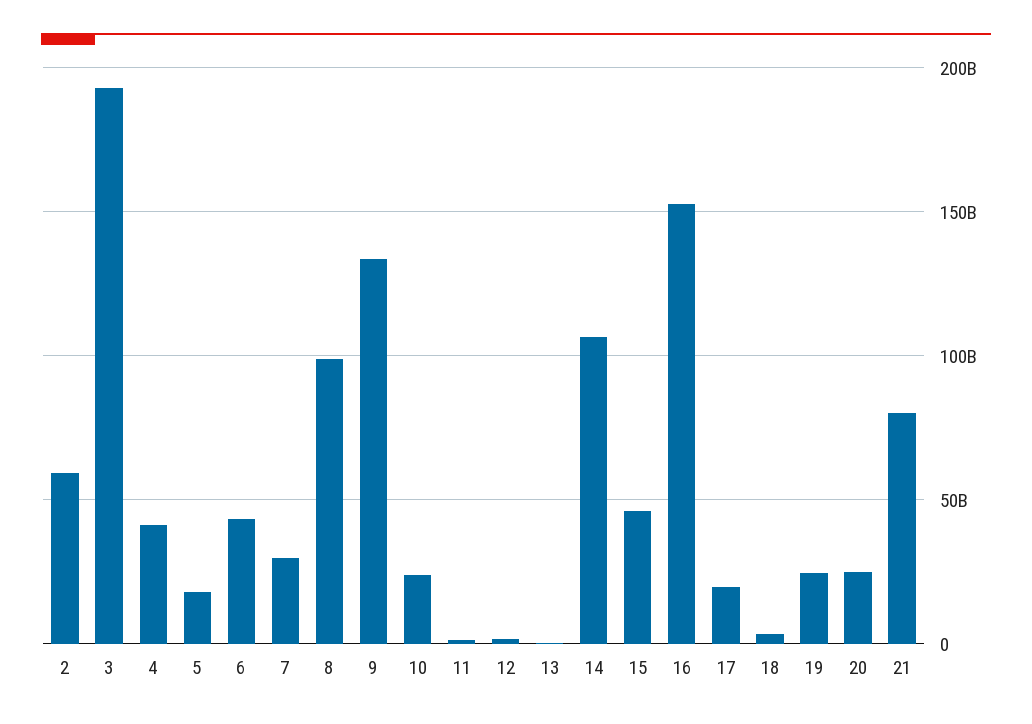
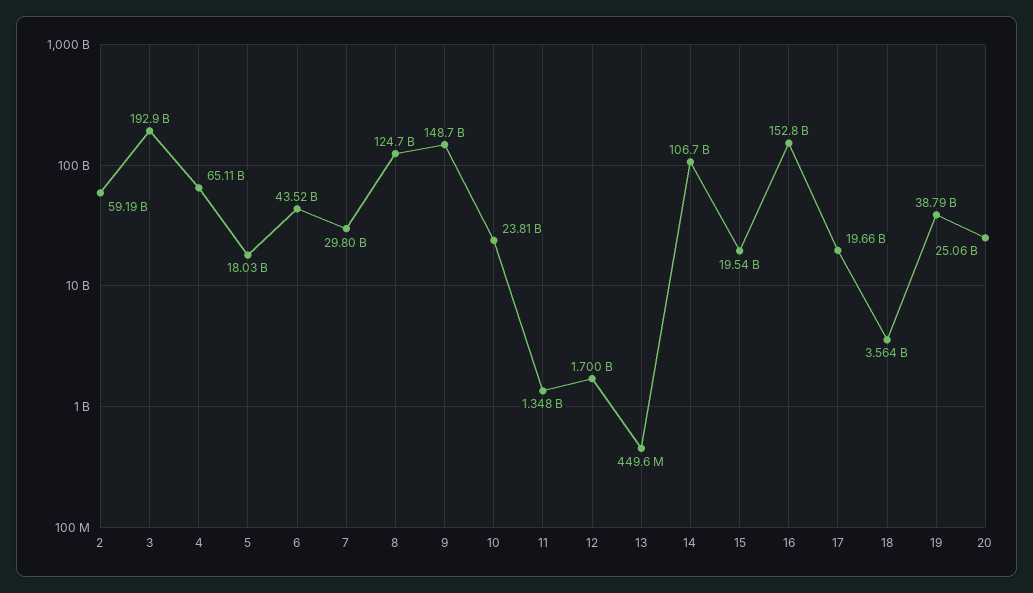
4: 40000000000 -> 65110000000
8: 100000000000 -> 124700000000
9: 135000000000 -> 148700000000
15: 45000000000 -> 19540000000
19: 25000000000 -> 38790000000
21: 80000000000 -> none

